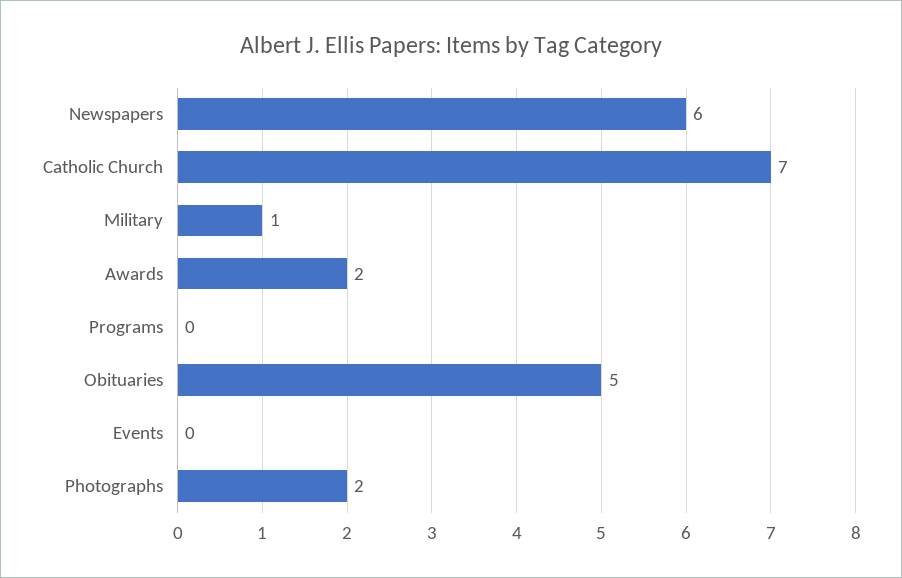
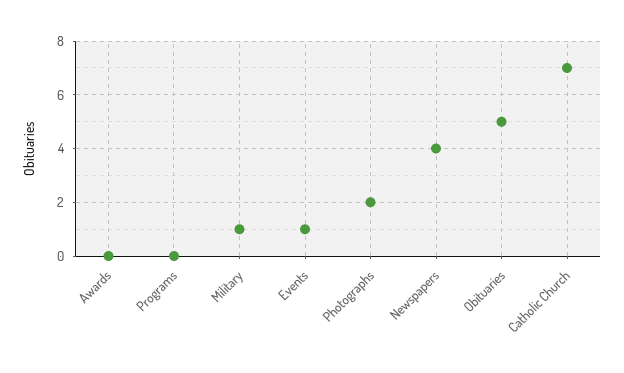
Newspapers: 6 -> 4
Awards: 2 -> 0
Events: 0 -> 1

